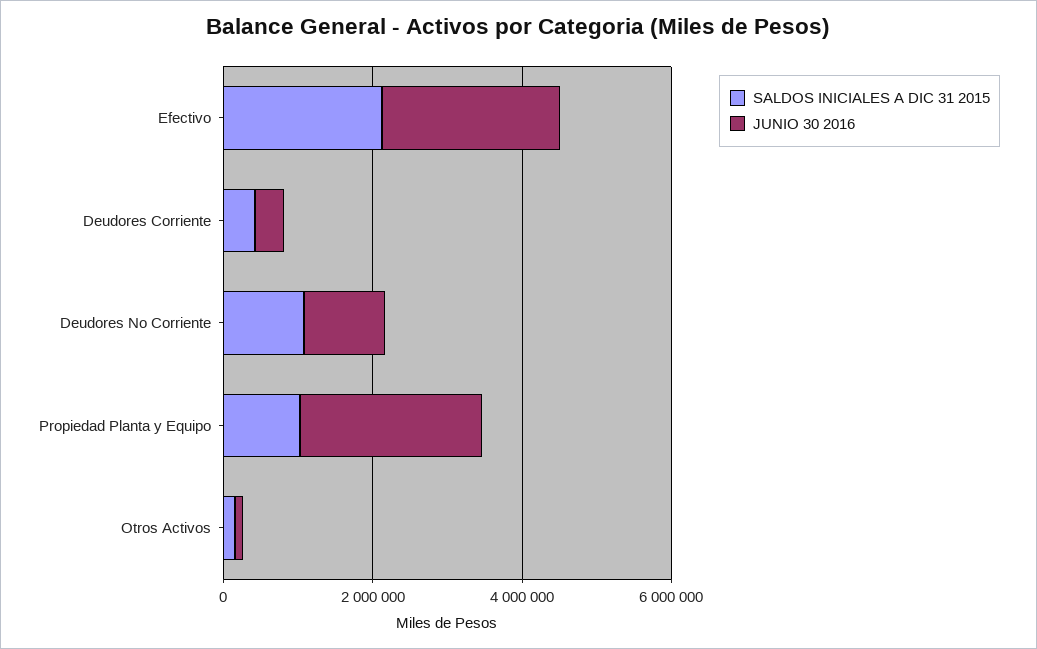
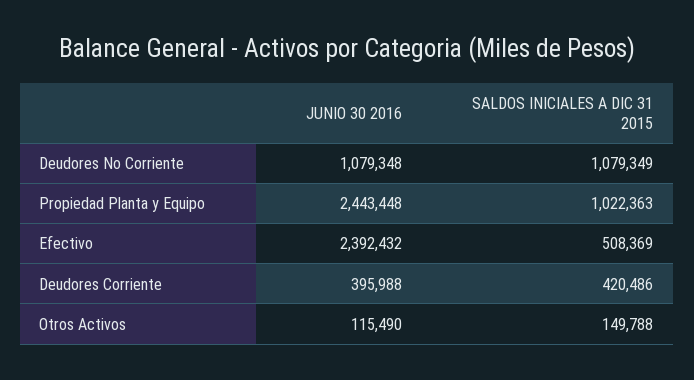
SALDOS INICIALES A DIC 31 2015, Efectivo: 2000000 -> 508369

